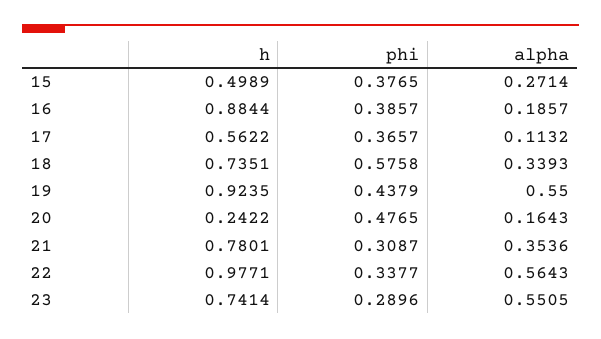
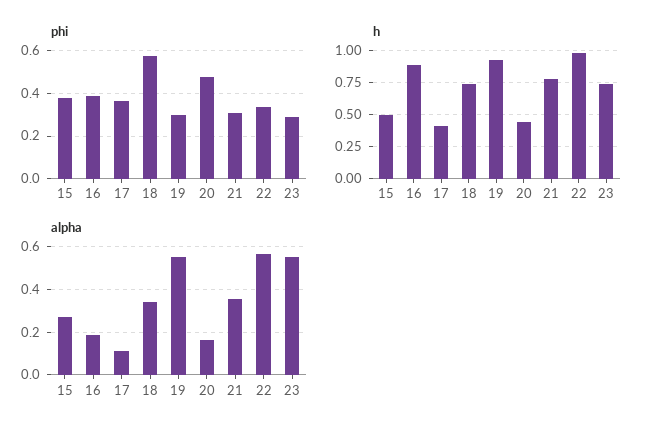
h, 17: 0.5622 -> 0.4
phi, 19: 0.4379 -> 0.3
h, 20: 0.2422 -> 0.45

